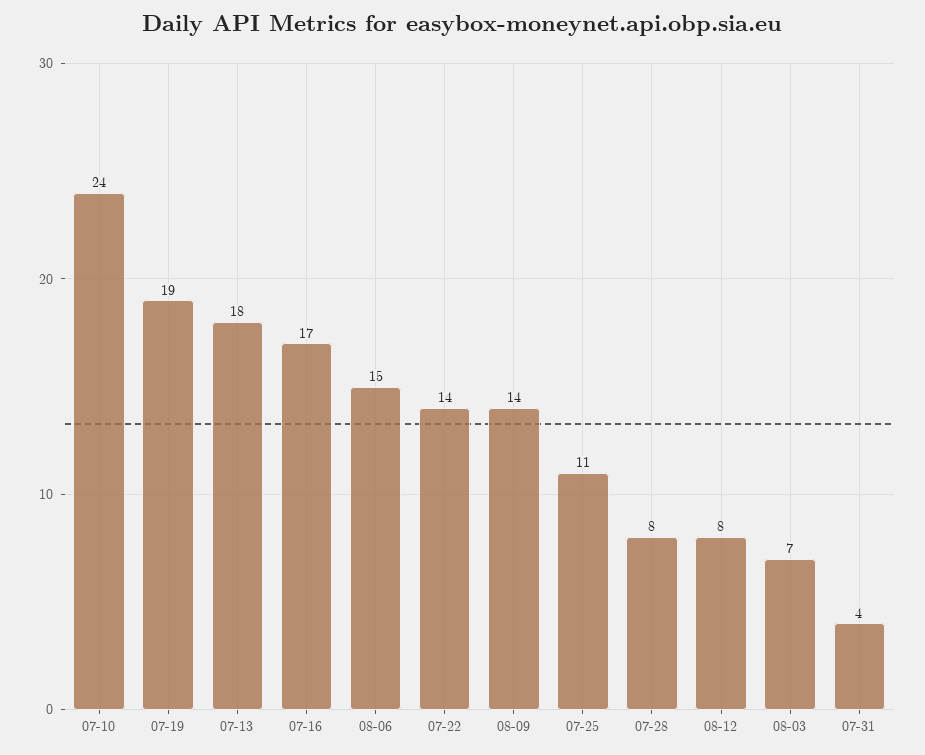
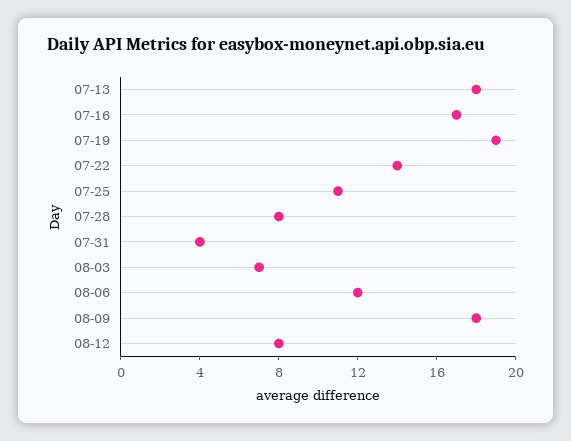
07-10: 24 -> none
08-06: 15 -> 12
08-09: 14 -> 18

